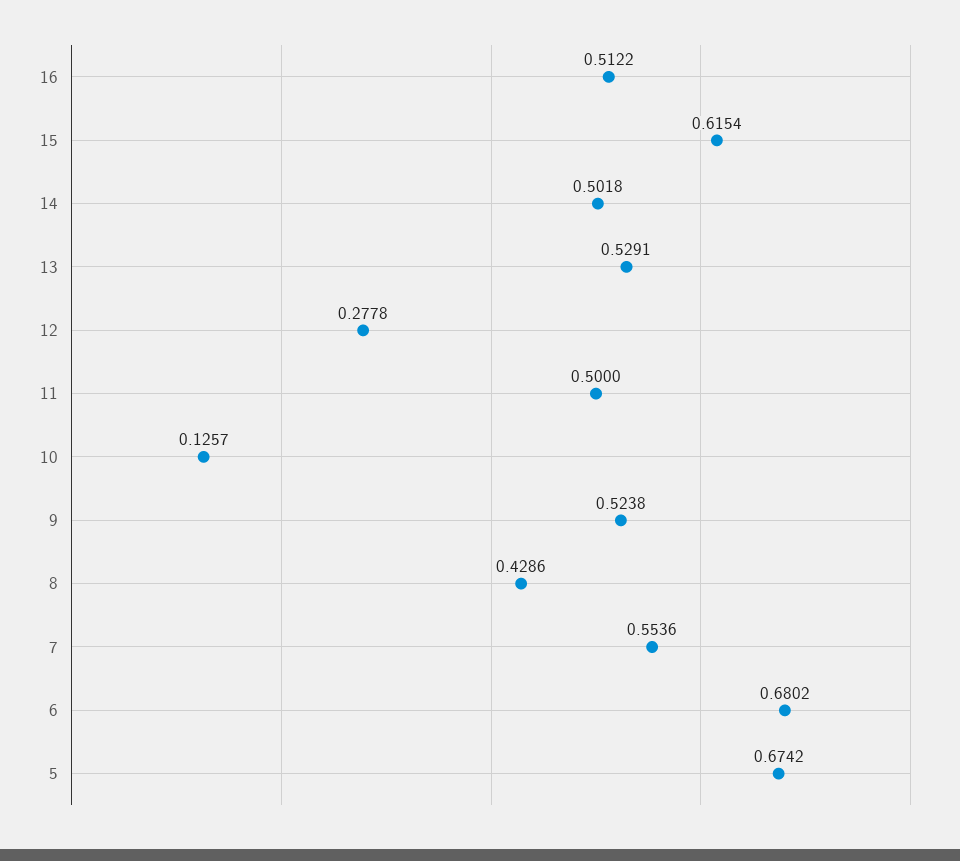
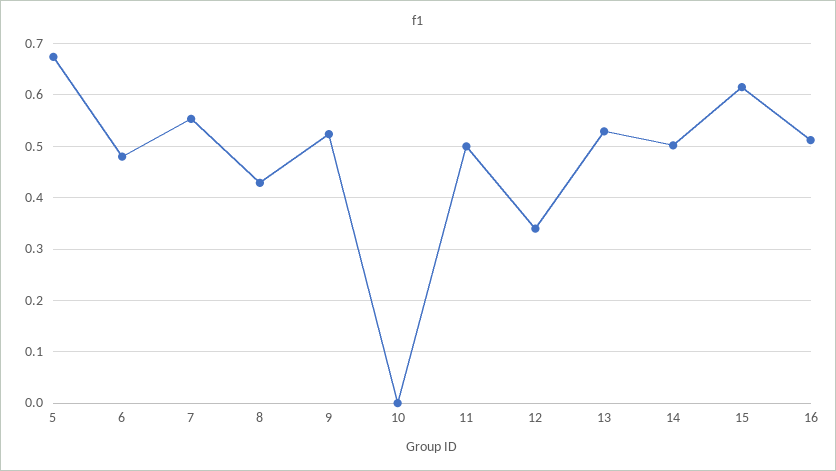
12: 0.2778 -> 0.34
10: 0.1257 -> 0
6: 0.6802 -> 0.48

